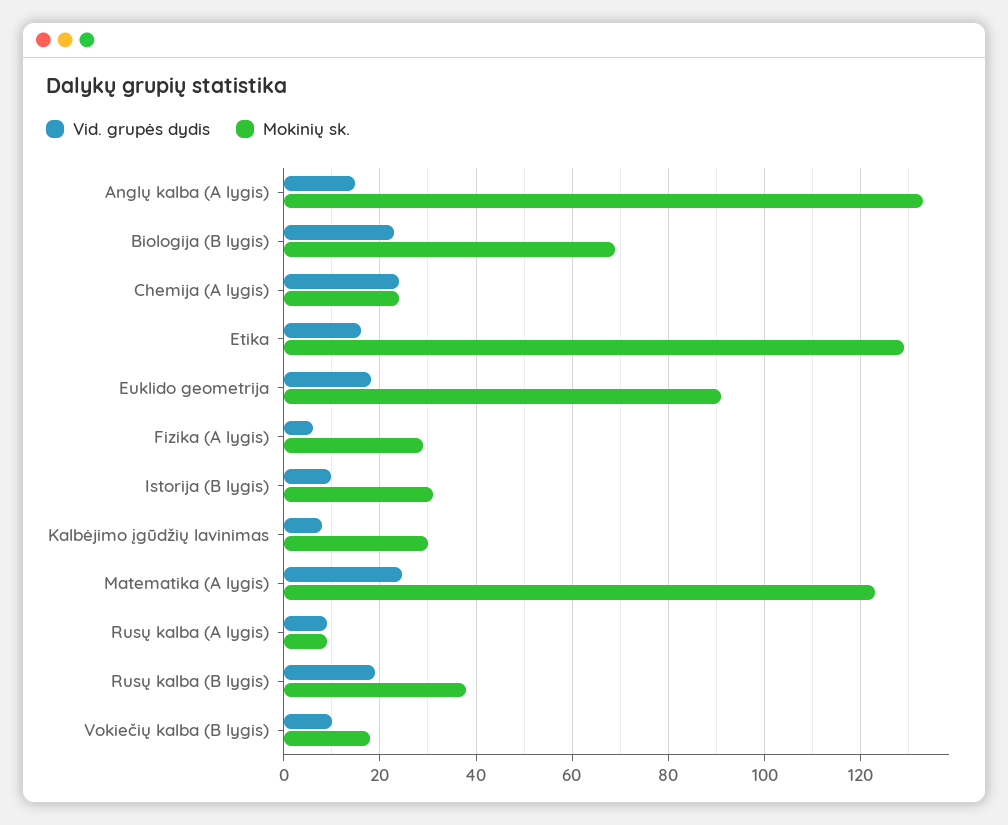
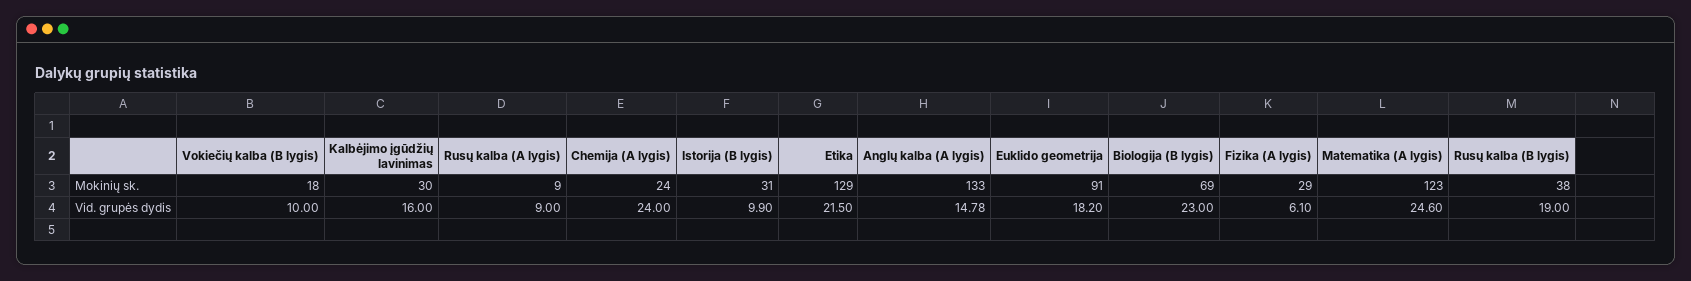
Vid. grupės dydis, Etika: 16 -> 21.5
Vid. grupės dydis, Kalbėjimo įgūdžių lavinimas: 8 -> 16

